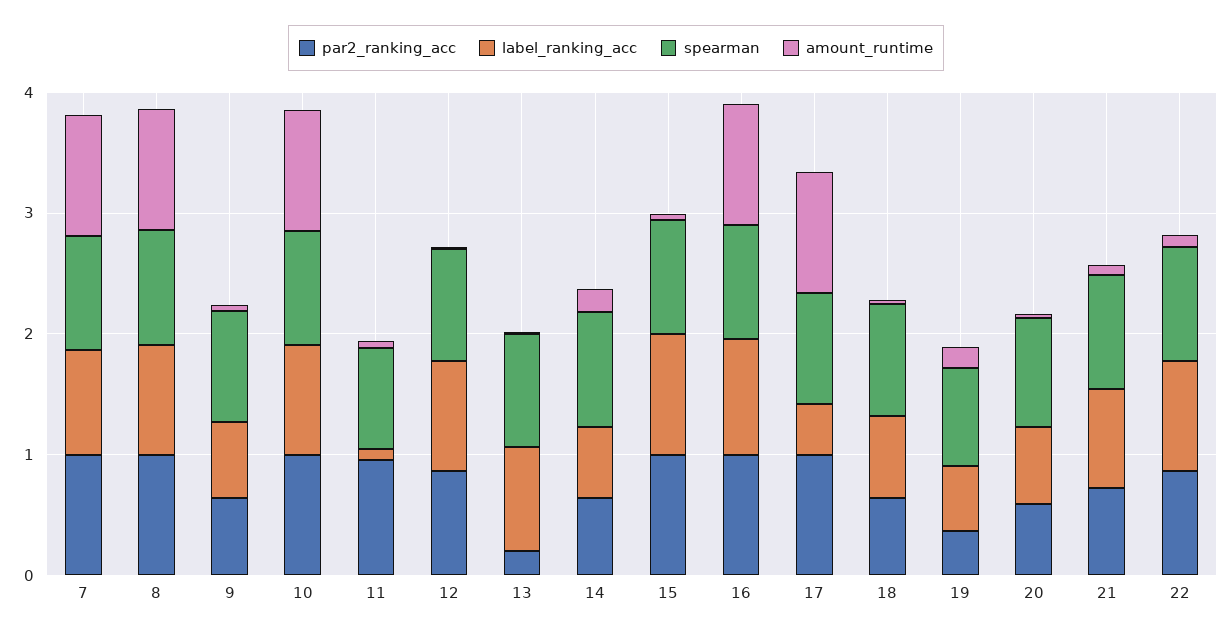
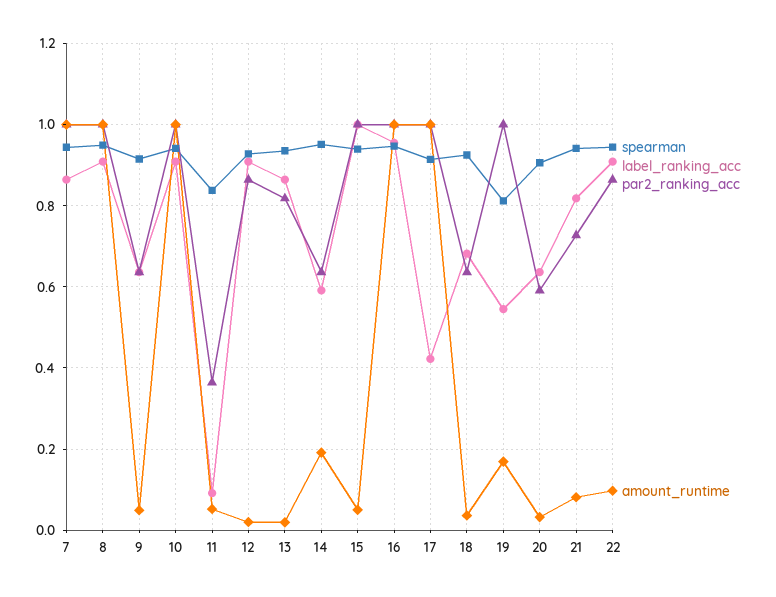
par2_ranking_acc, 11: 1 -> 0.36
par2_ranking_acc, 13: 0.2 -> 0.82
par2_ranking_acc, 19: 0.4 -> 1

